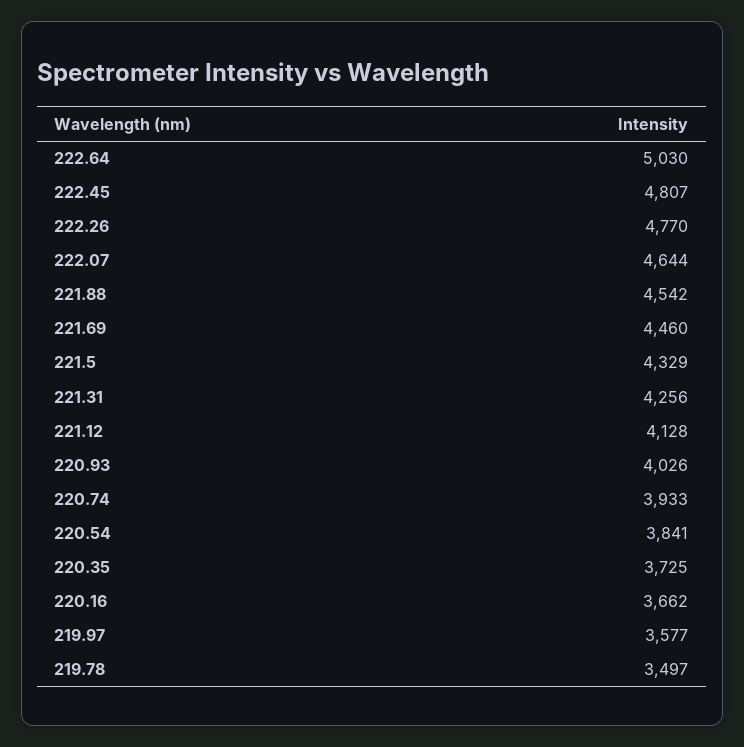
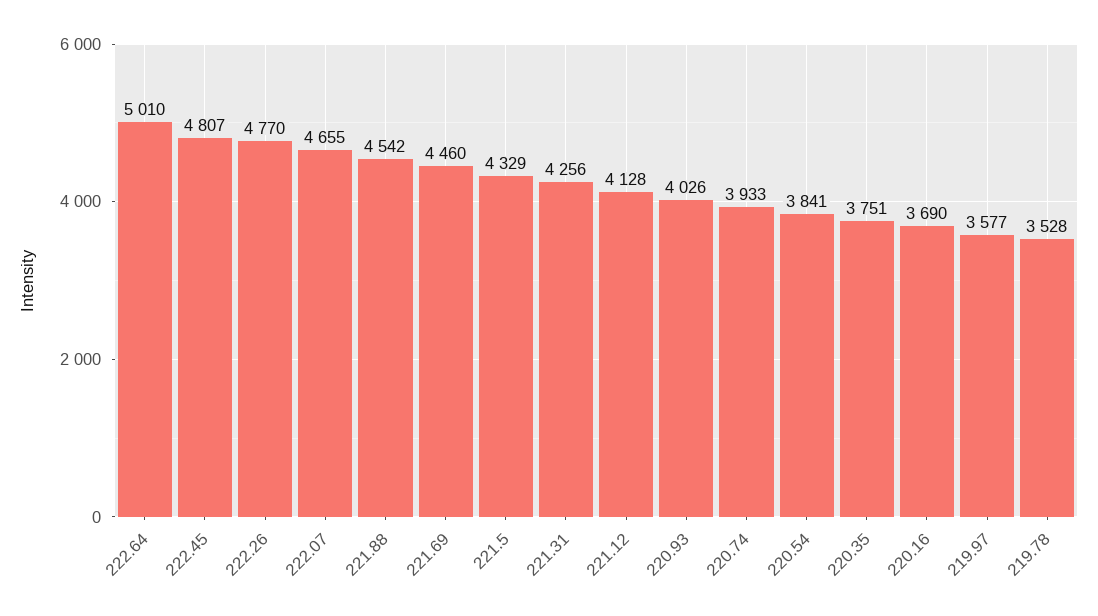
222.64: 5030 -> 5010
222.07: 4644 -> 4655
220.35: 3725 -> 3751
220.16: 3662 -> 3690
219.78: 3497 -> 3528

